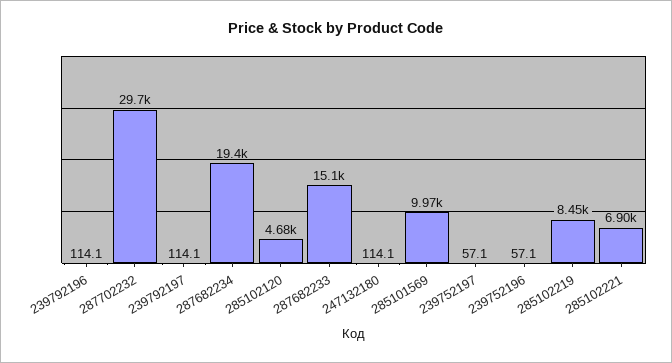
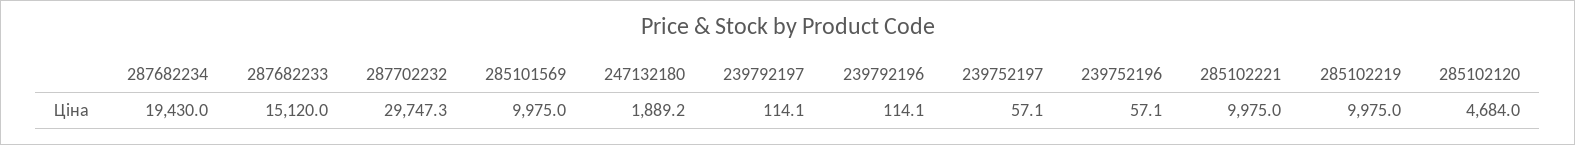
247132180: 114.1 -> 1889.2
285102219: 8450 -> 9975
285102221: 6900 -> 9975

